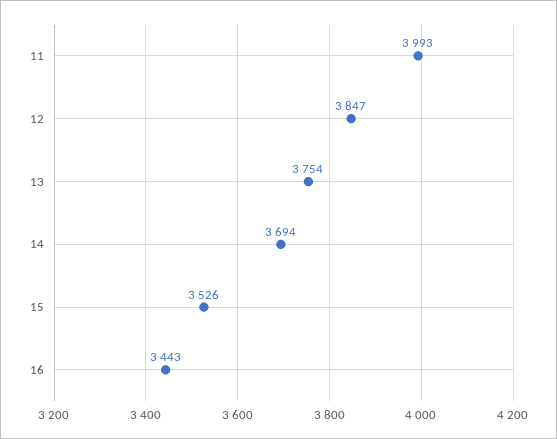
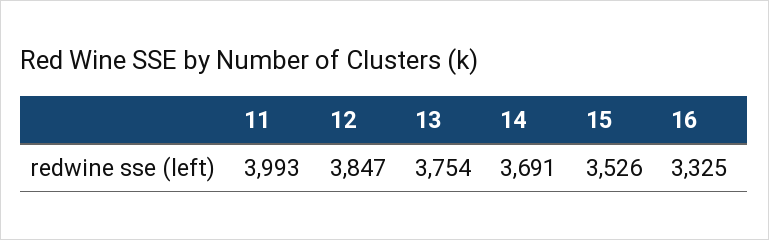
14: 3694 -> 3691
16: 3443 -> 3325

